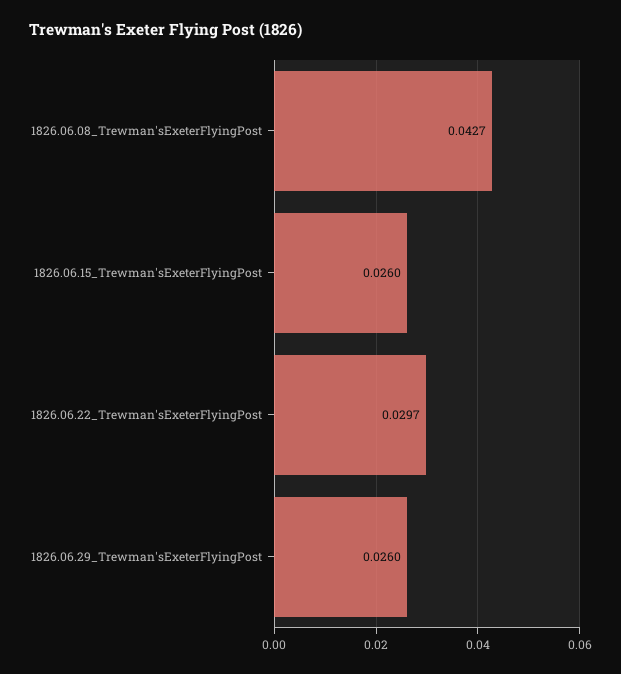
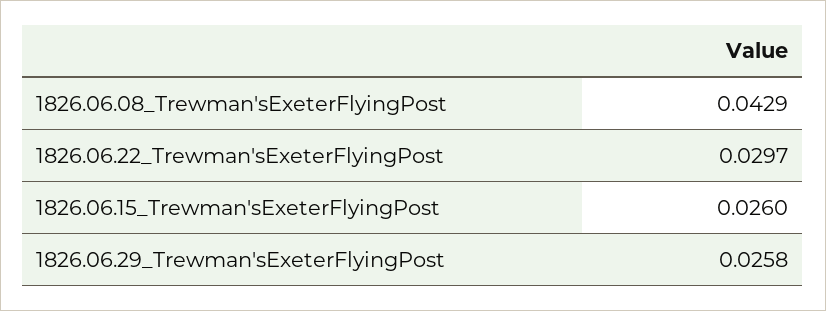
1826.06.08_Trewman'sExeterFlyingPost: 0.0427 -> 0.0429
1826.06.29_Trewman'sExeterFlyingPost: 0.026 -> 0.0258

